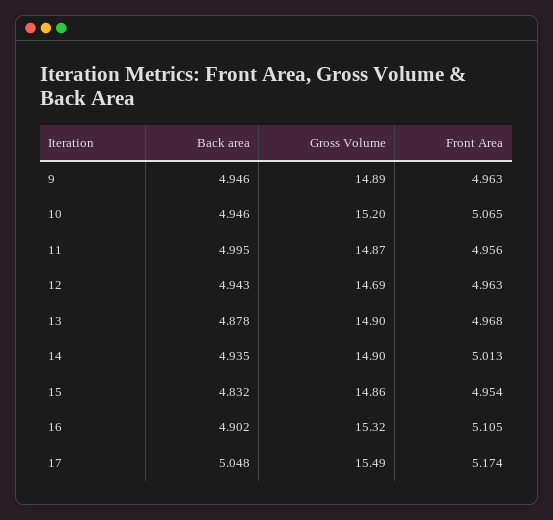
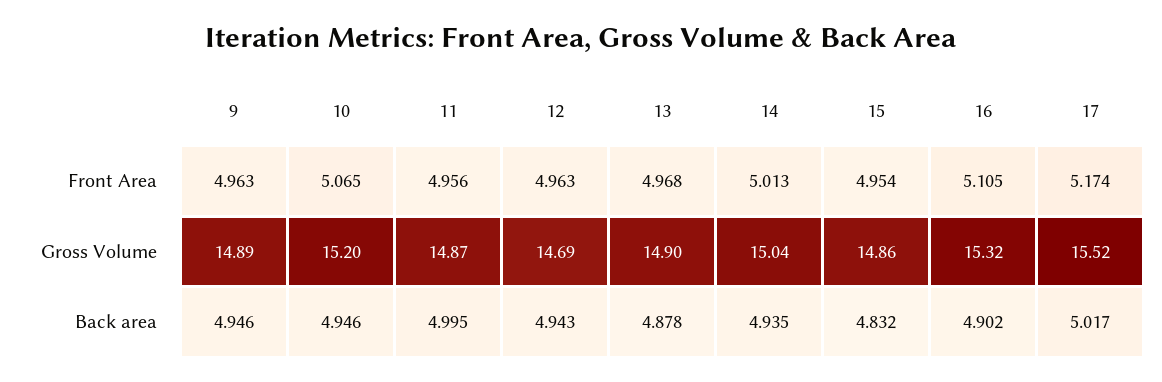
Gross Volume, 14: 14.9 -> 15.04
Back area, 17: 5.048 -> 5.017
Gross Volume, 17: 15.49 -> 15.52

